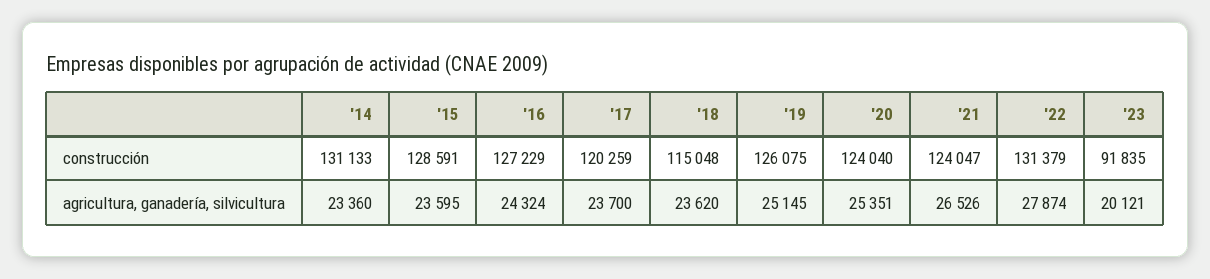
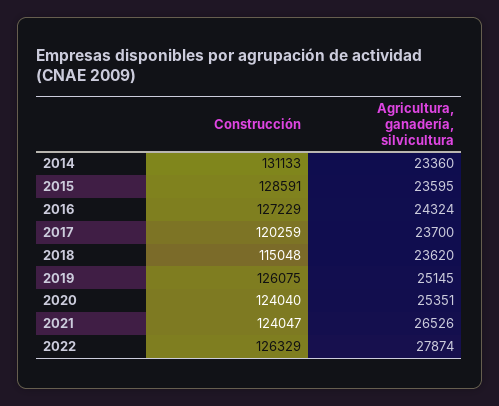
'22, construcción: 131379 -> 126329
'23, construcción: 91835 -> none
'23, agricultura, ganadería, silvicultura: 20121 -> none

